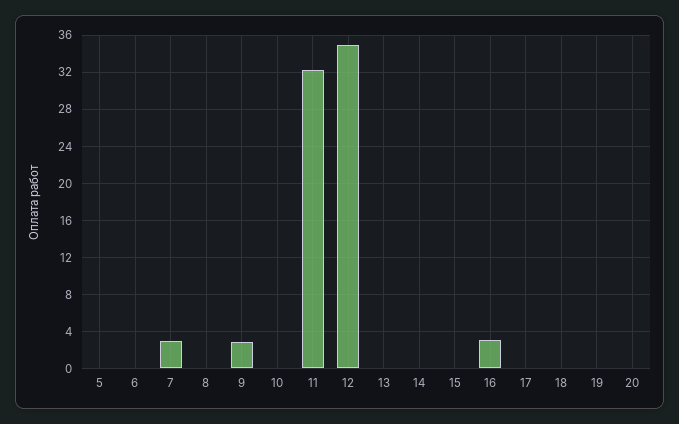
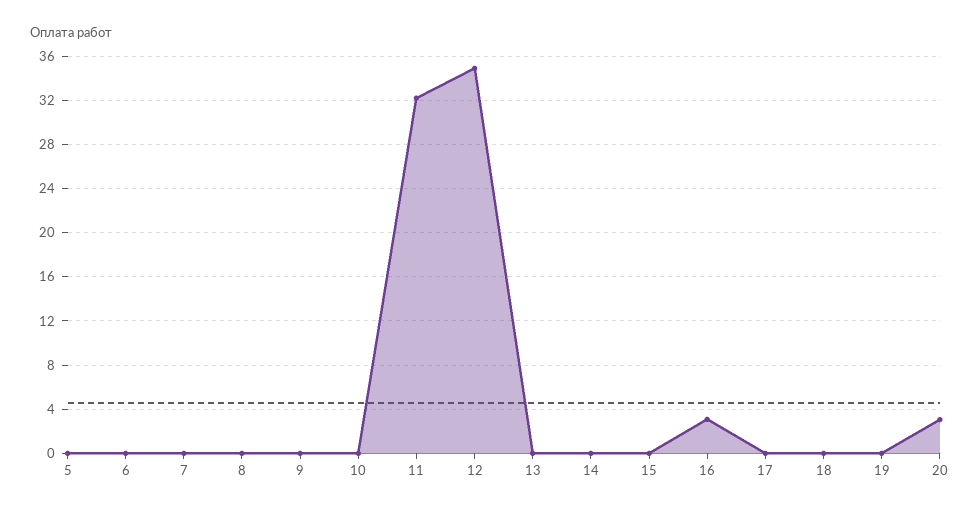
7: 3 -> 0
9: 3 -> 0
20: 0 -> 3

